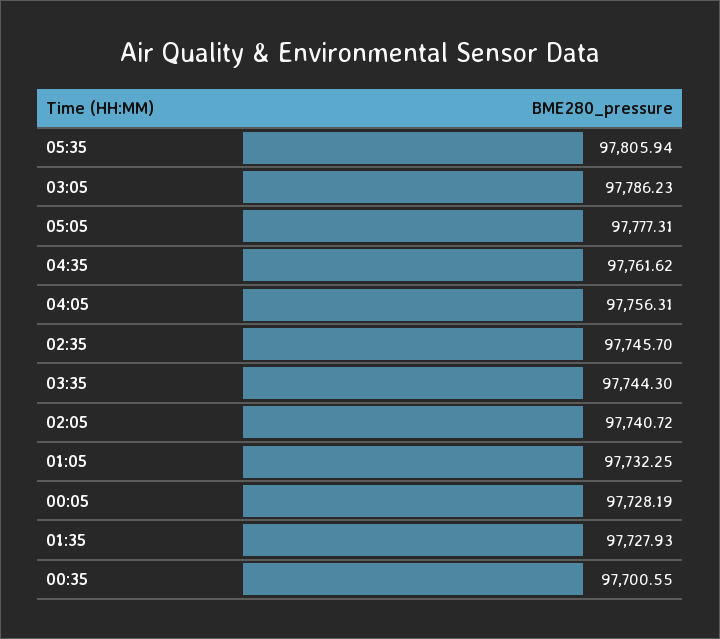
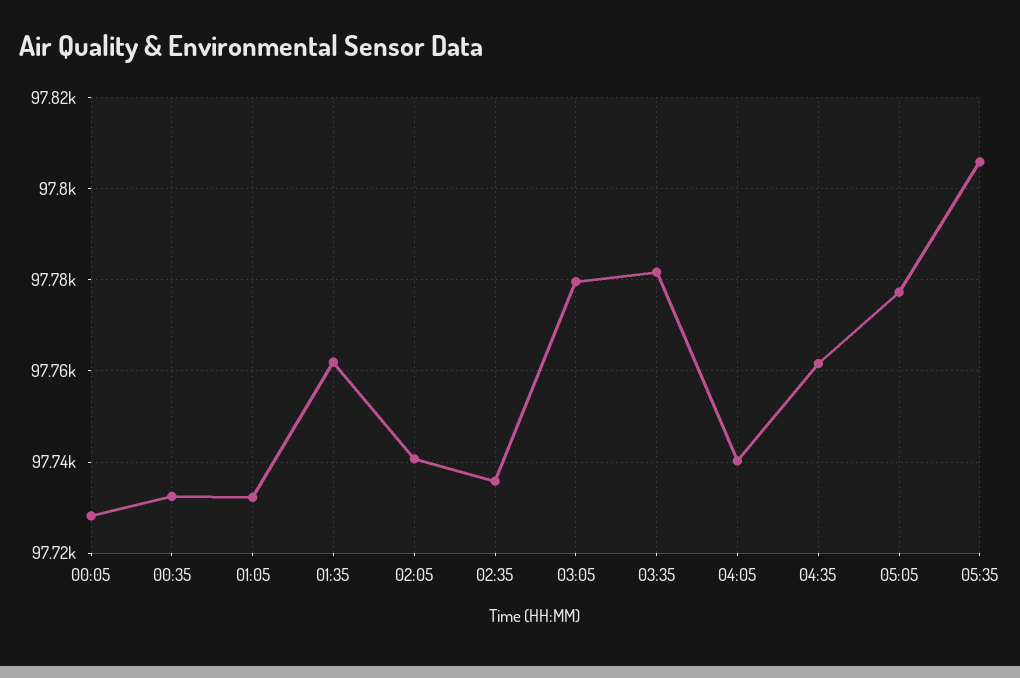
03:05: 97786.23 -> 97780
04:05: 97756.31 -> 97740
02:35: 97745.7 -> 97736
03:35: 97744.3 -> 97782
01:35: 97727.93 -> 97762
00:35: 97700.55 -> 97732

